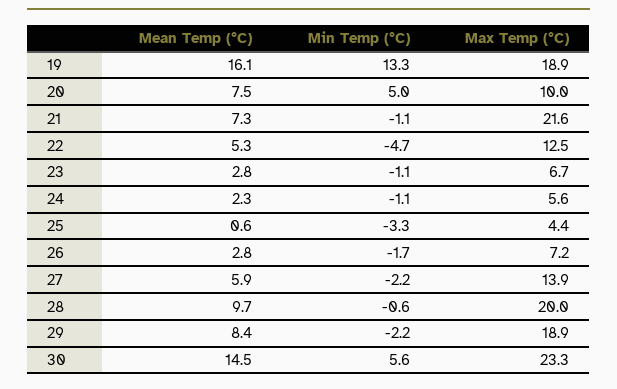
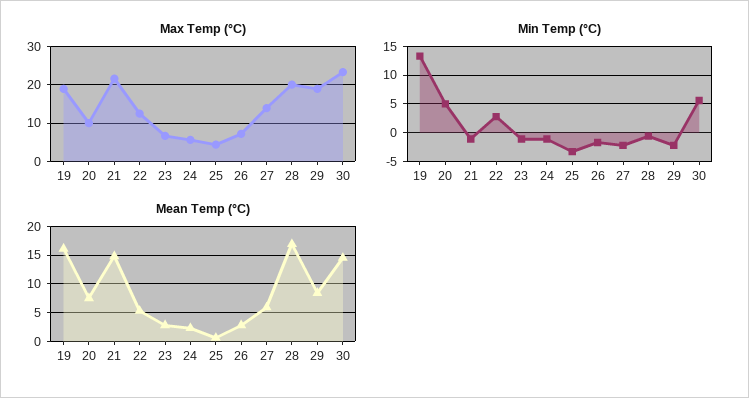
Mean Temp (°C), 21: 7.3 -> 15
Min Temp (°C), 22: -4.7 -> 2.5
Mean Temp (°C), 28: 9.7 -> 17.5

